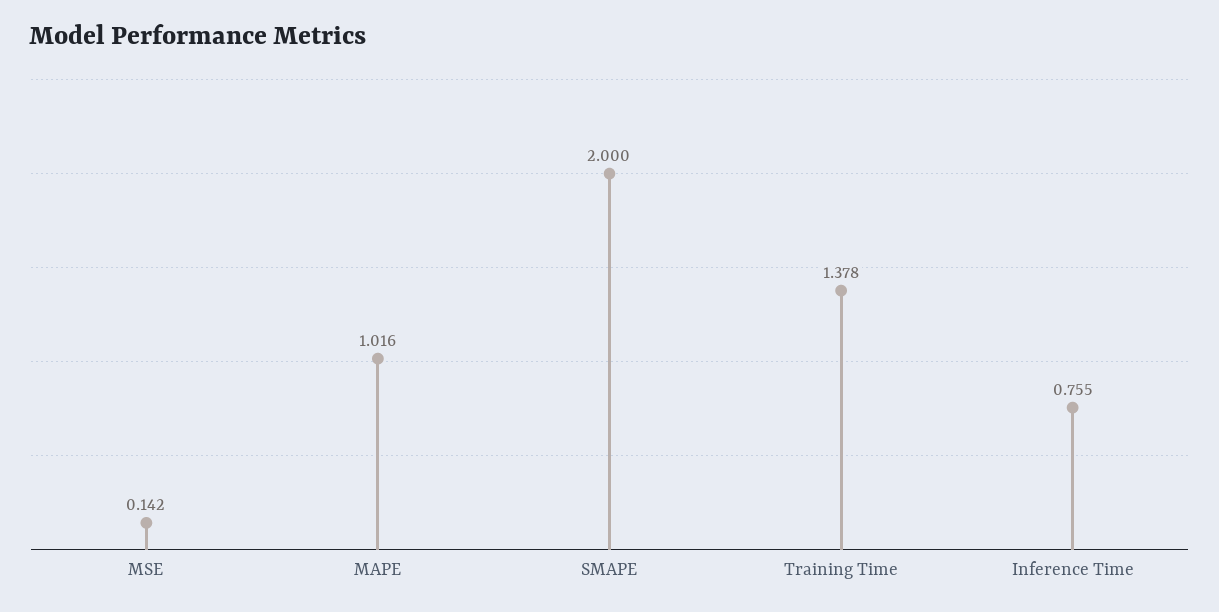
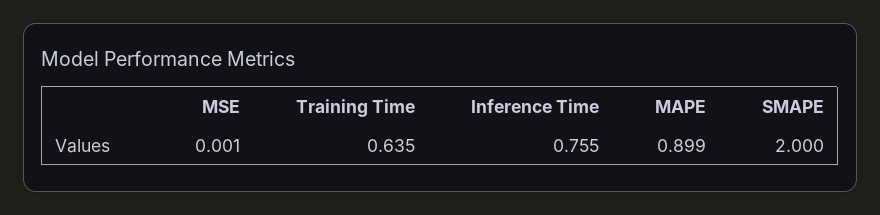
MSE: 0.142 -> 0.001
MAPE: 1.016 -> 0.899
Training Time: 1.378 -> 0.635

